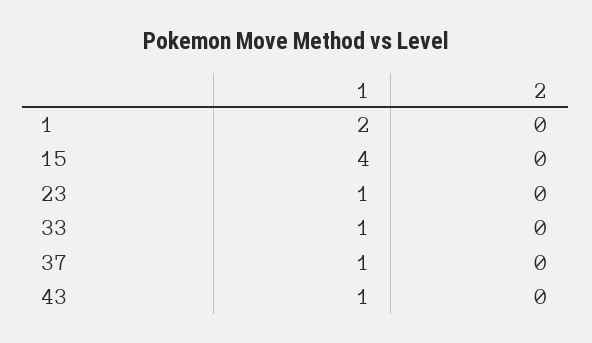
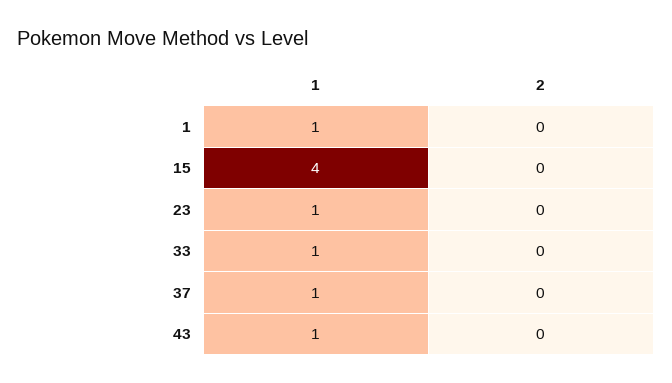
1, 1: 2 -> 1

